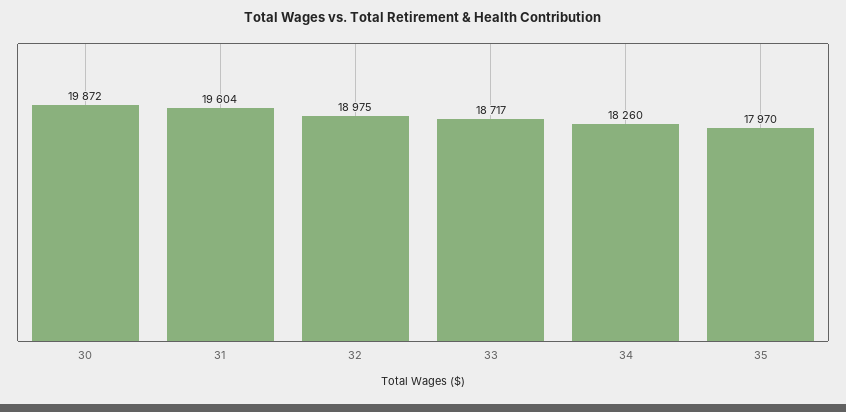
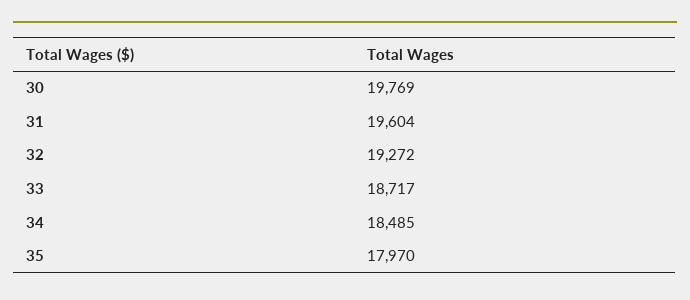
30: 19872 -> 19769
32: 18975 -> 19272
34: 18260 -> 18485

